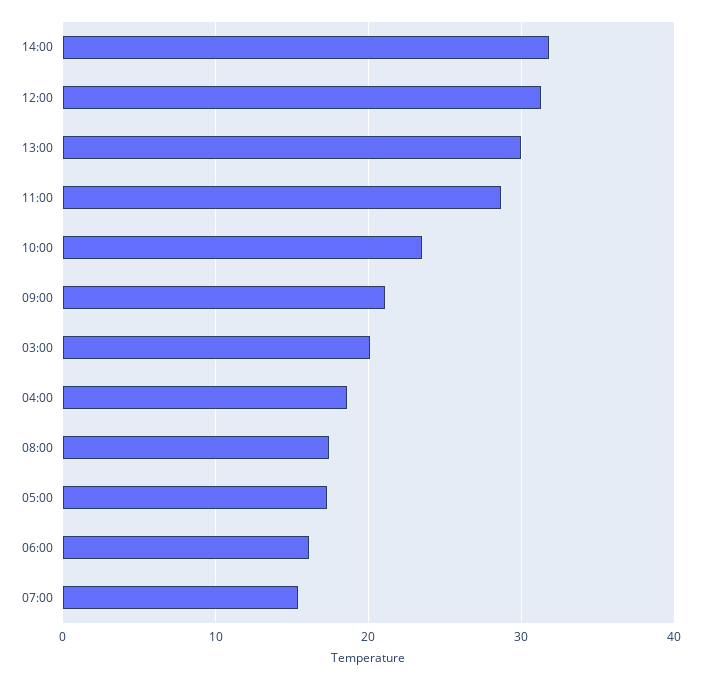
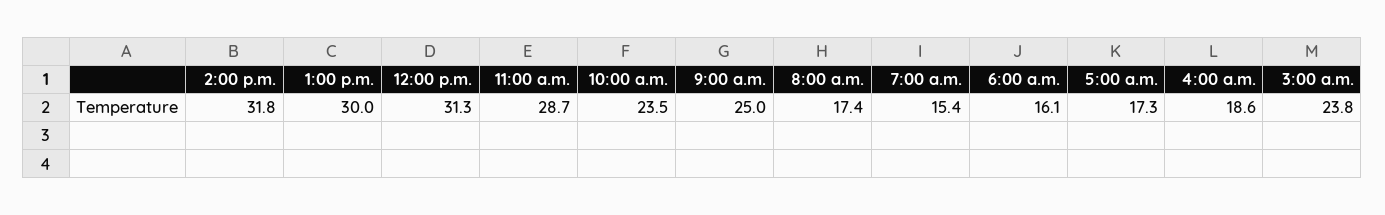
09:00: 21 -> 25
03:00: 20 -> 23.8

